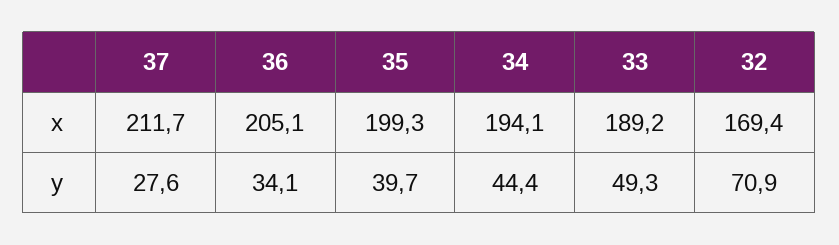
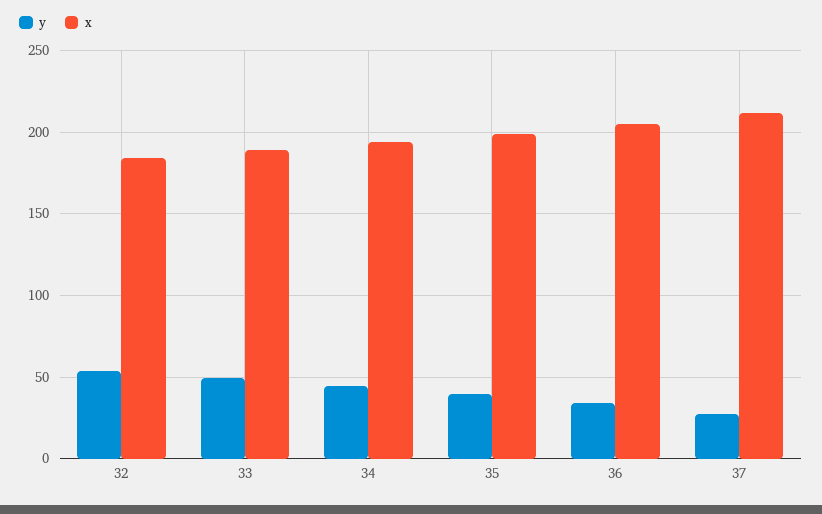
x, 32: 169.4 -> 185
y, 32: 70.9 -> 55

